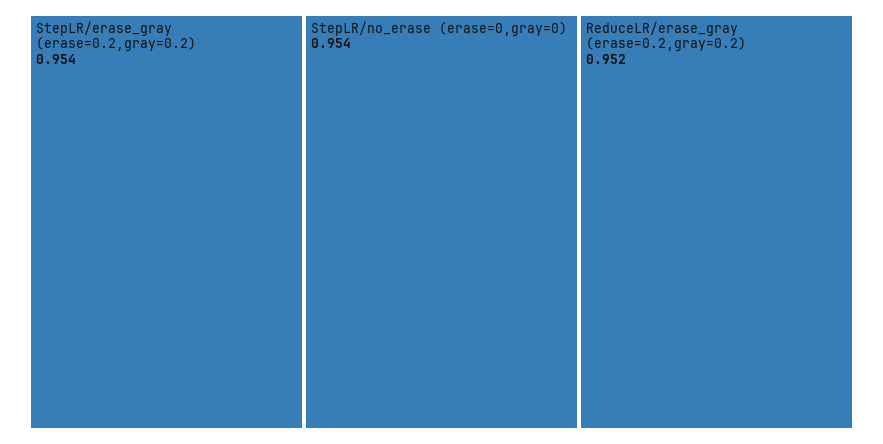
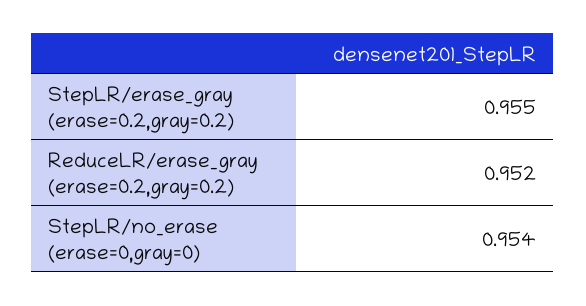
StepLR/erase_gray (erase=0.2,gray=0.2): 0.954 -> 0.955

